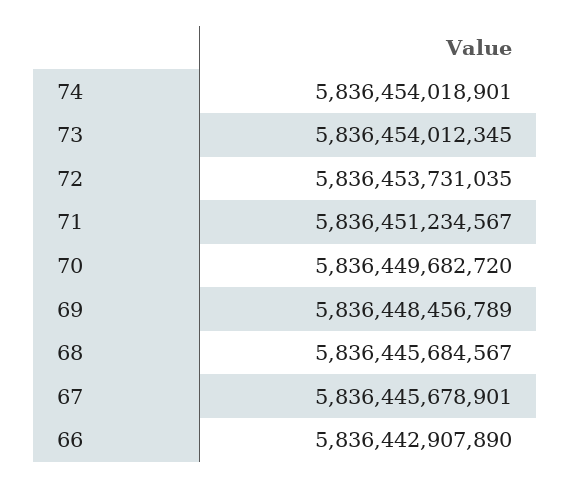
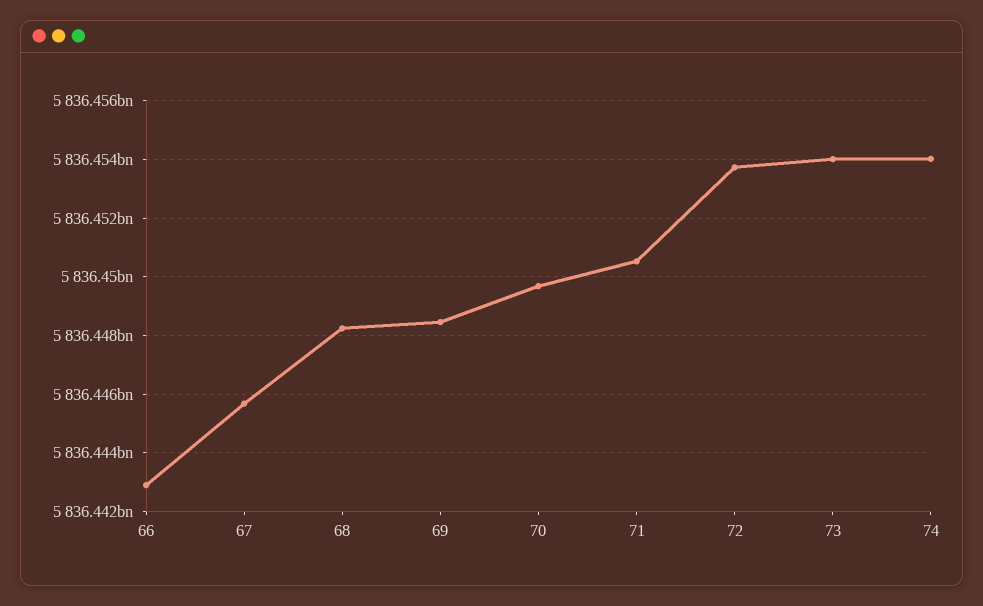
71: 5836451234567 -> 5836450500000
68: 5836445684567 -> 5836448250000

